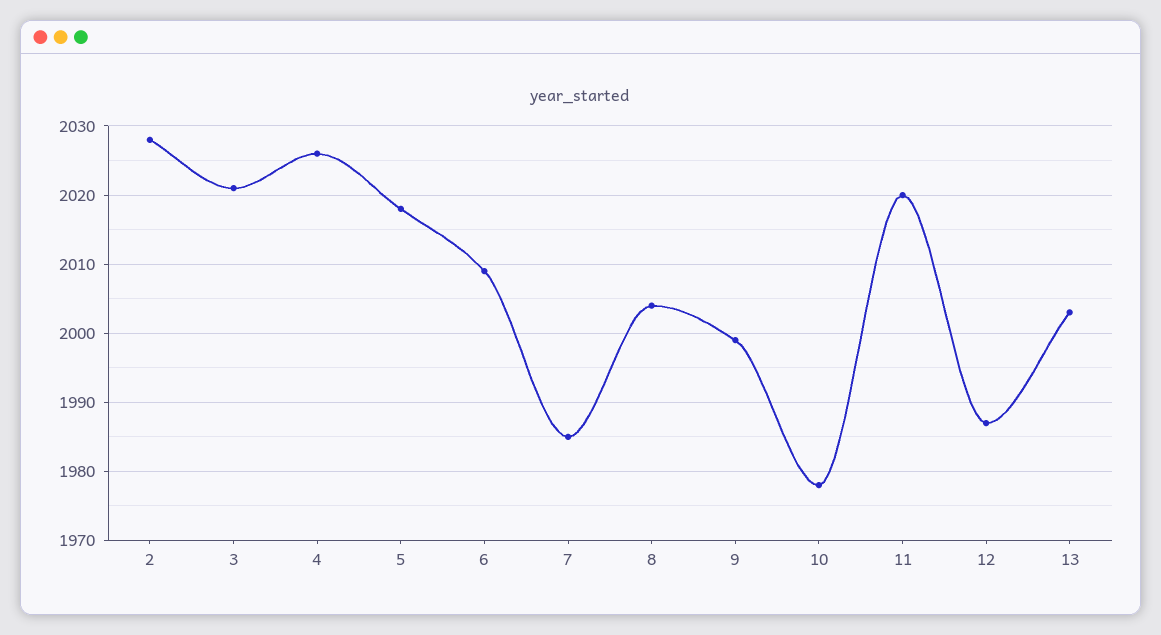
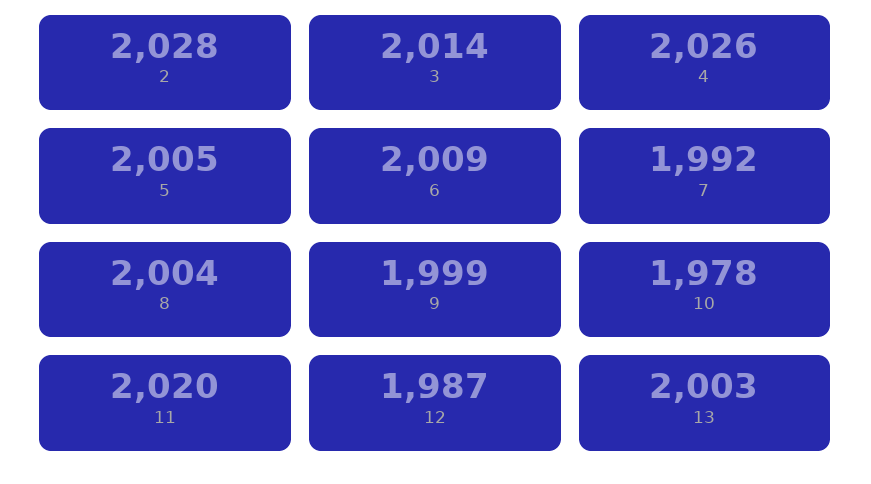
3: 2021 -> 2014
5: 2018 -> 2005
7: 1985 -> 1992

